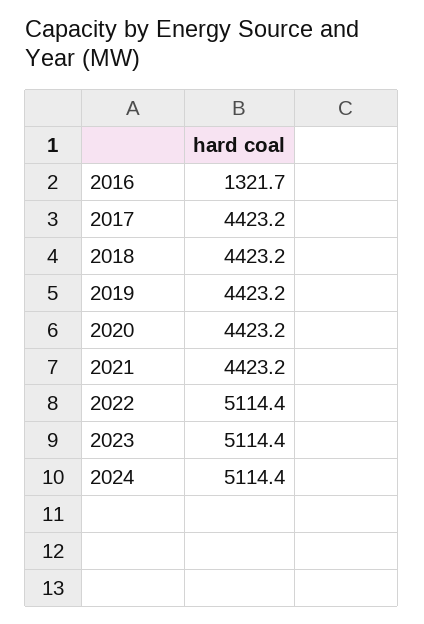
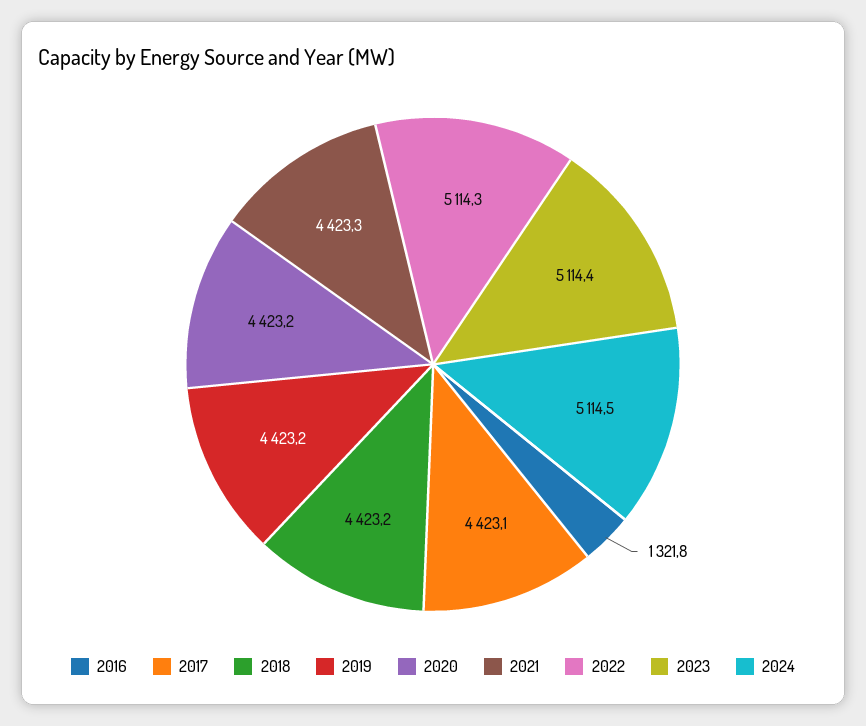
2016: 1321.7 -> 1321.8
2017: 4423.2 -> 4423.1
2021: 4423.2 -> 4423.3
2022: 5114.4 -> 5114.3
2024: 5114.4 -> 5114.5

